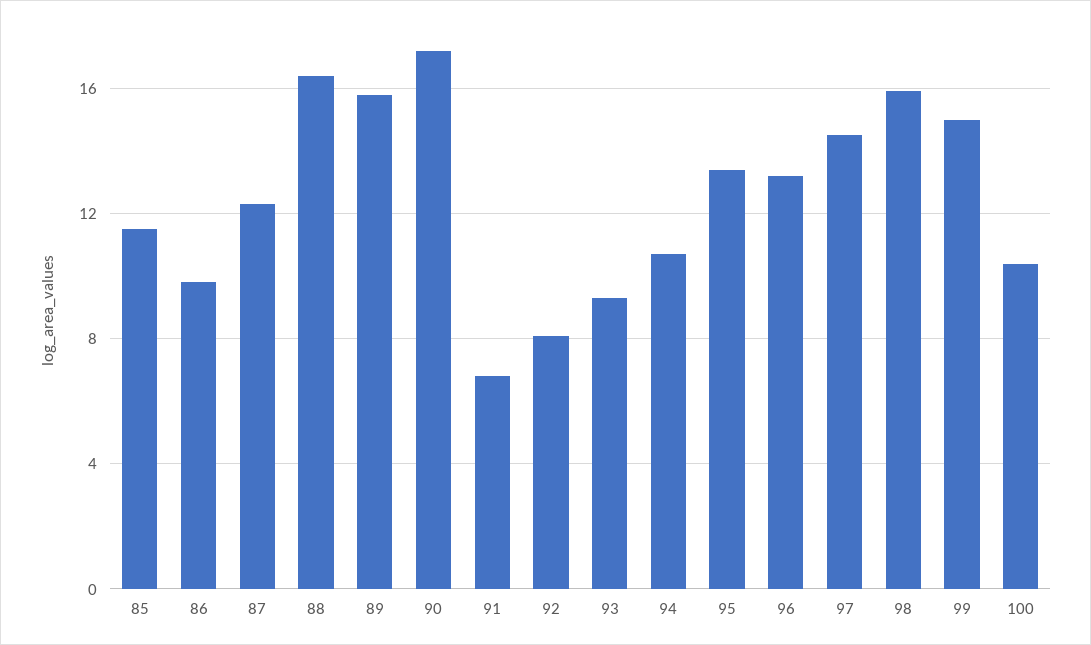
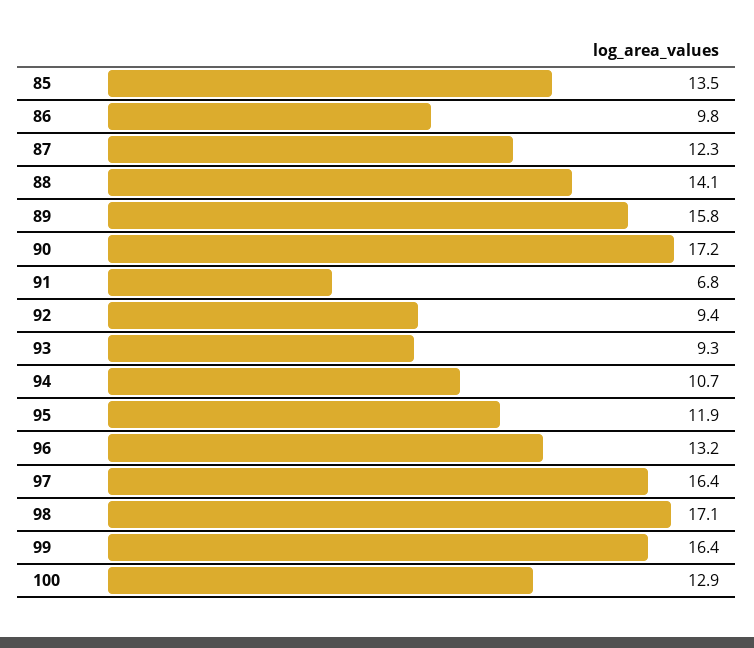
85: 11.5 -> 13.5
88: 16.5 -> 14.1
92: 8 -> 9.4
95: 13.5 -> 11.9
97: 14.5 -> 16.4
98: 16 -> 17.1
99: 15 -> 16.4
100: 10.5 -> 12.9

